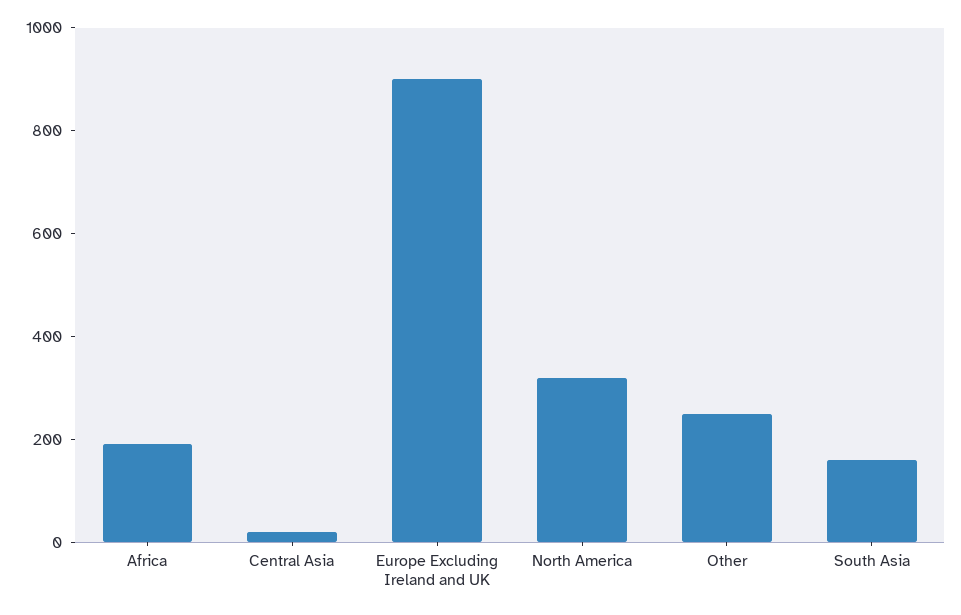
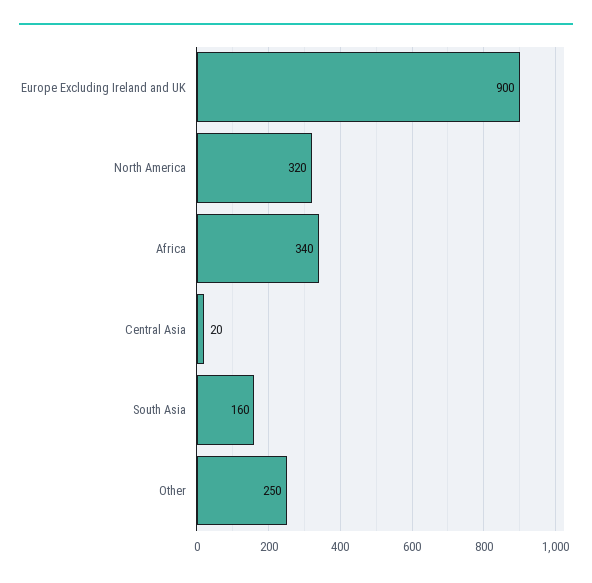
Africa: 200 -> 340

